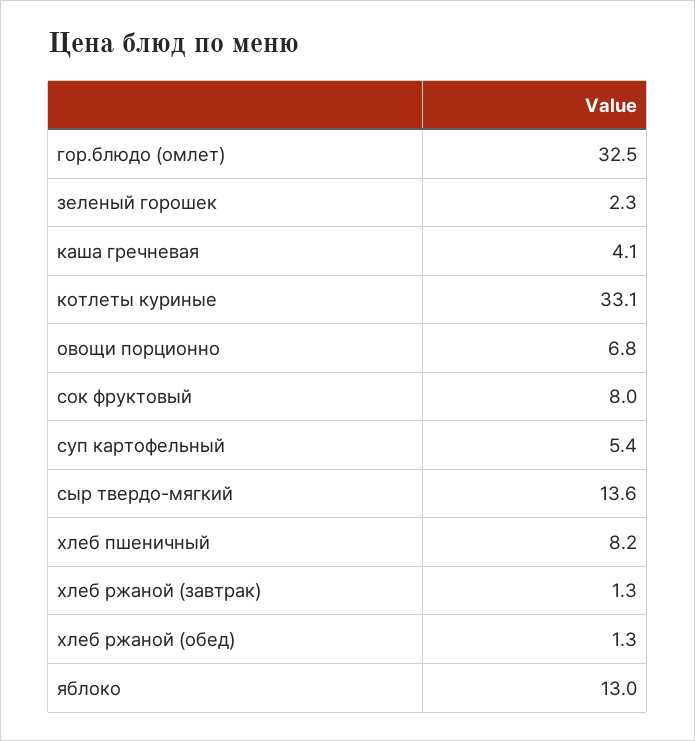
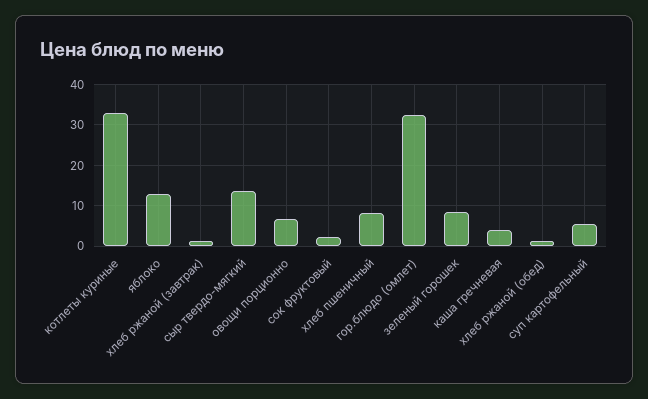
зеленый горошек: 2.3 -> 8
сок фруктовый: 8 -> 2

